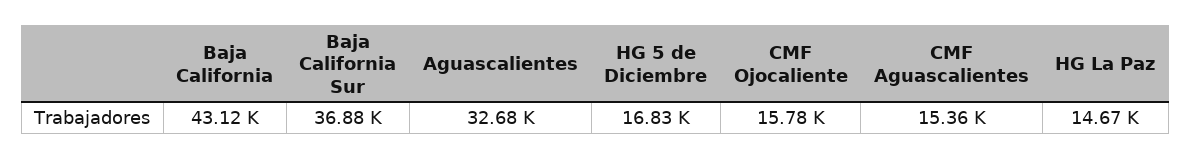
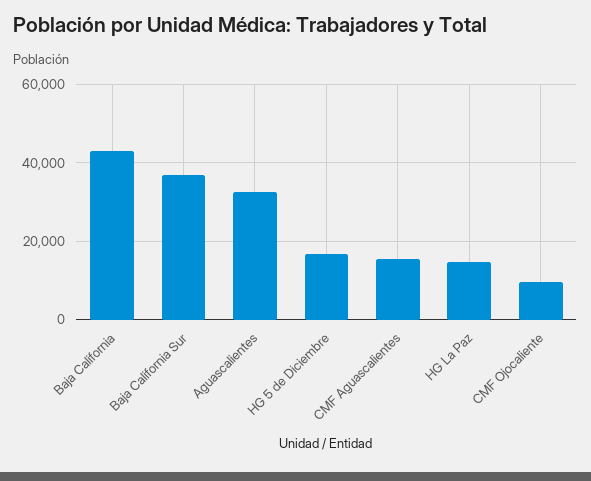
CMF Ojocaliente: 15780 -> 10000

